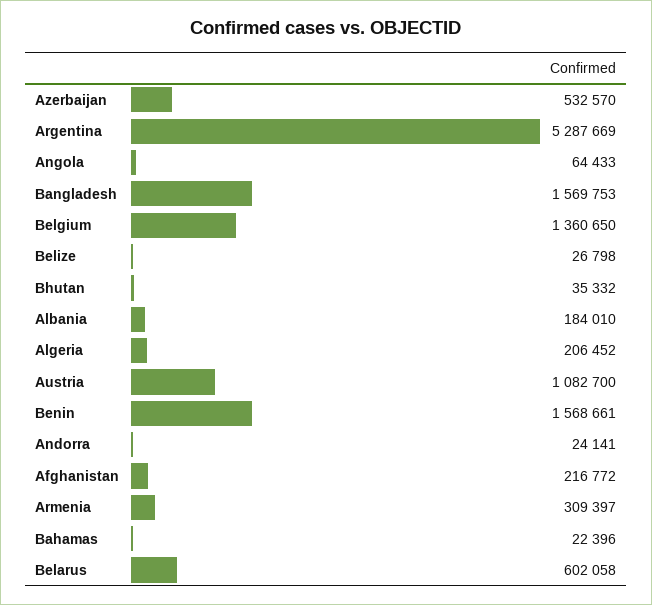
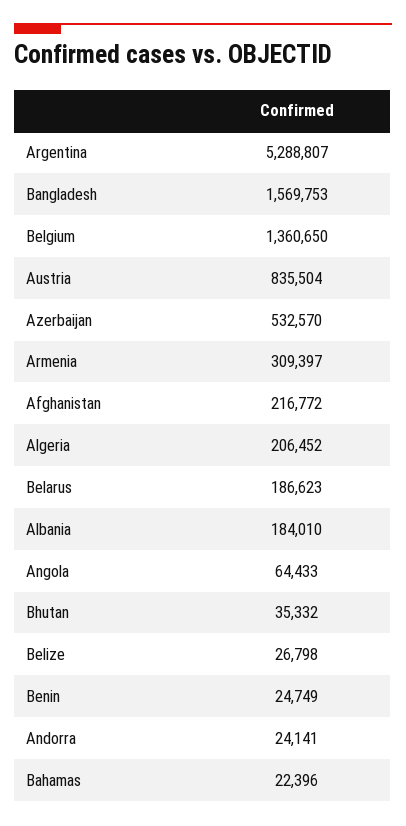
Argentina: 5287669 -> 5288807
Austria: 1082700 -> 835504
Benin: 1568661 -> 24749
Belarus: 602058 -> 186623

